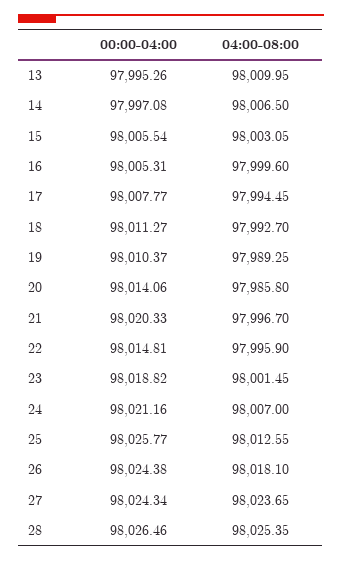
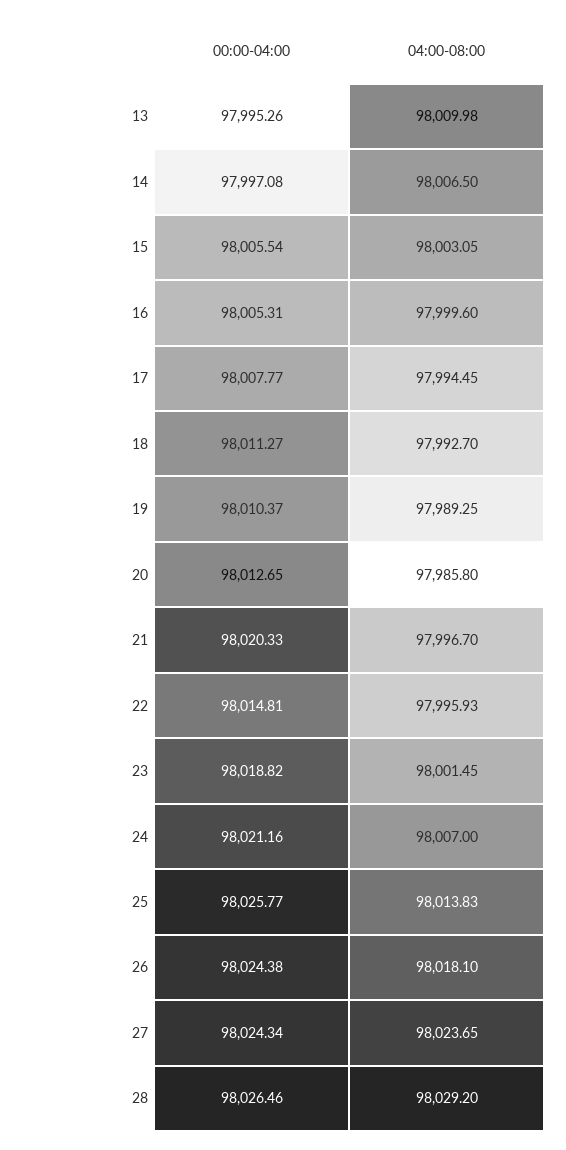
04:00-08:00, 13: 98009.95 -> 98009.98
00:00-04:00, 20: 98014.06 -> 98012.65
04:00-08:00, 22: 97995.9 -> 97995.93
04:00-08:00, 25: 98012.55 -> 98013.83
04:00-08:00, 28: 98025.35 -> 98029.2

